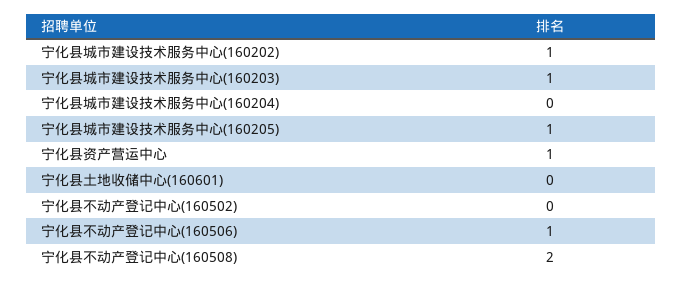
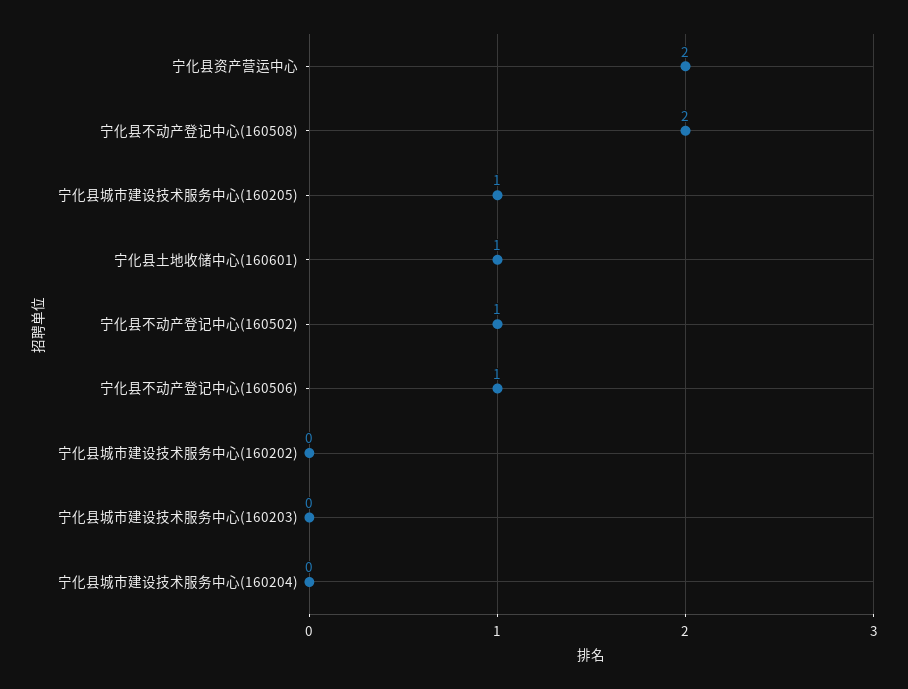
宁化县城市建设技术服务中心(160202): 1 -> 0
宁化县城市建设技术服务中心(160203): 1 -> 0
宁化县资产营运中心: 1 -> 2
宁化县土地收储中心(160601): 0 -> 1
宁化县不动产登记中心(160502): 0 -> 1

